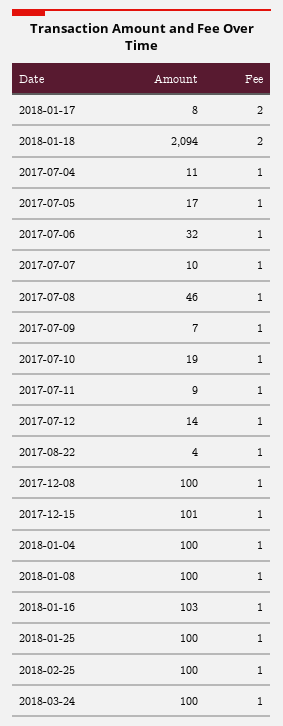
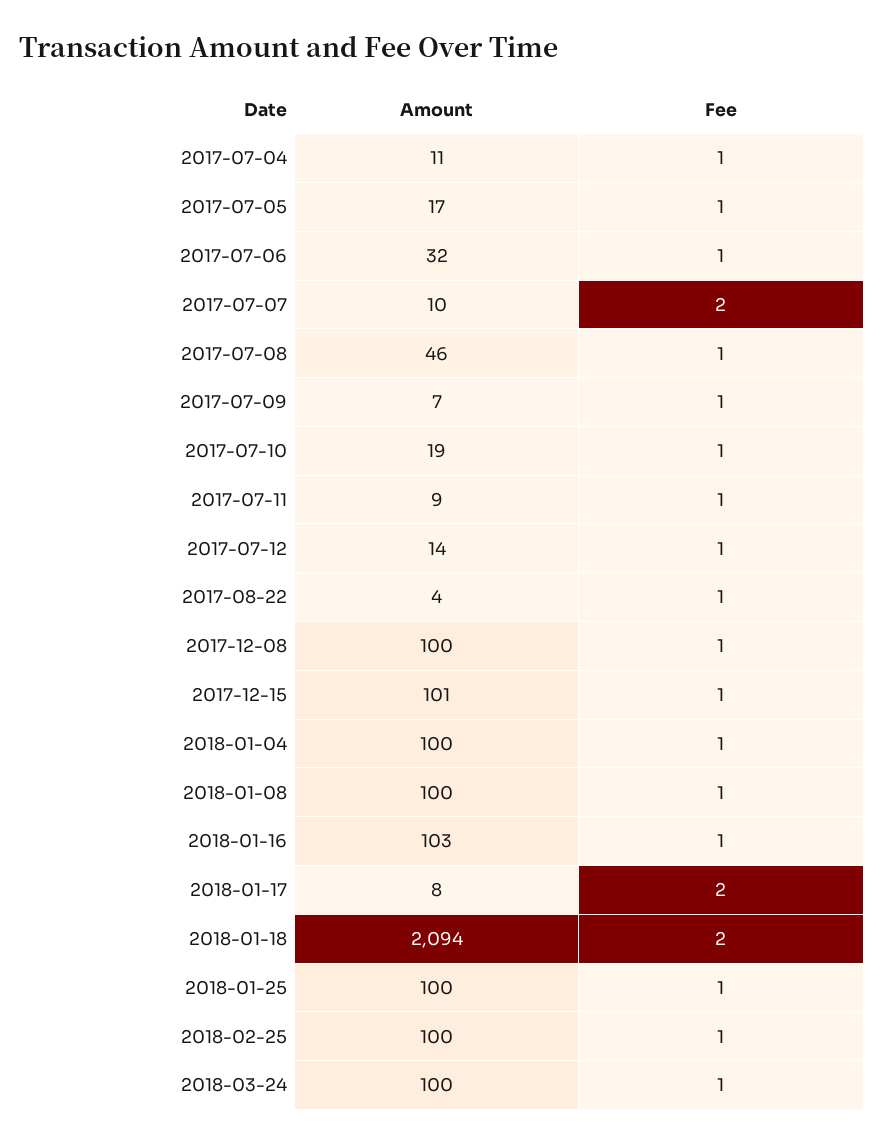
Fee, 2017-07-07: 1 -> 2

